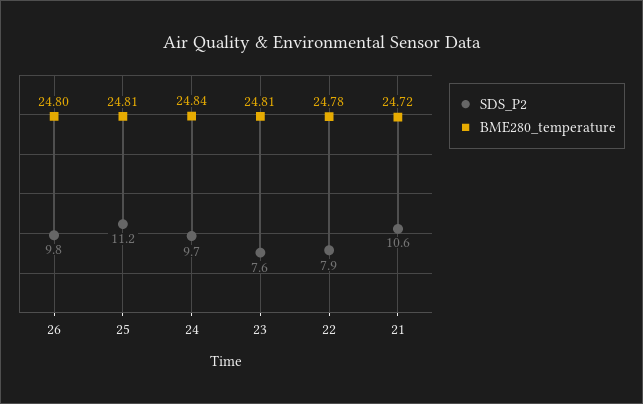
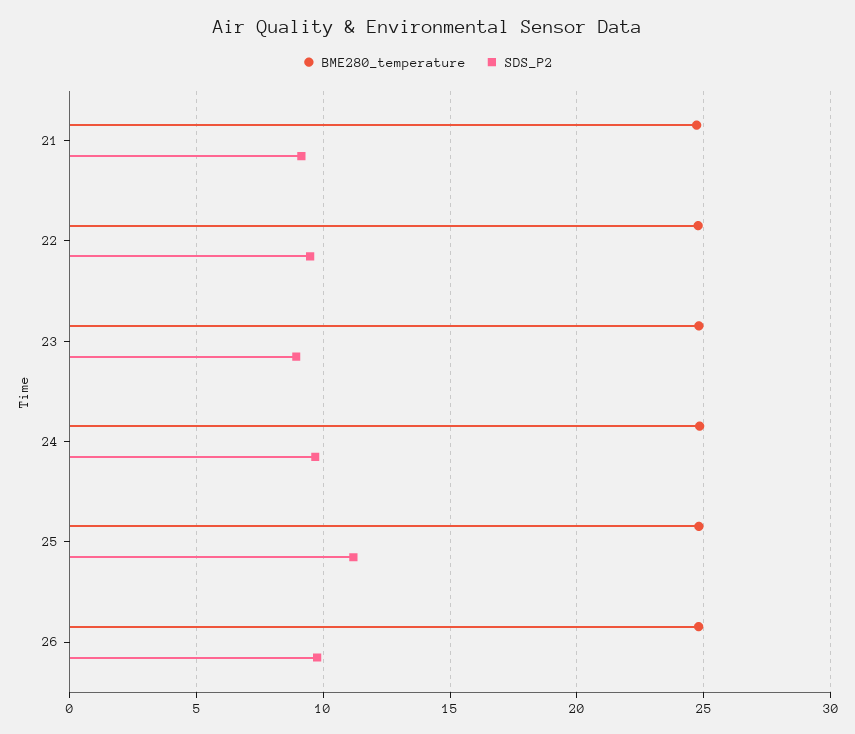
SDS_P2, 23: 7.6 -> 9
SDS_P2, 22: 7.9 -> 9.5
SDS_P2, 21: 10.6 -> 9

